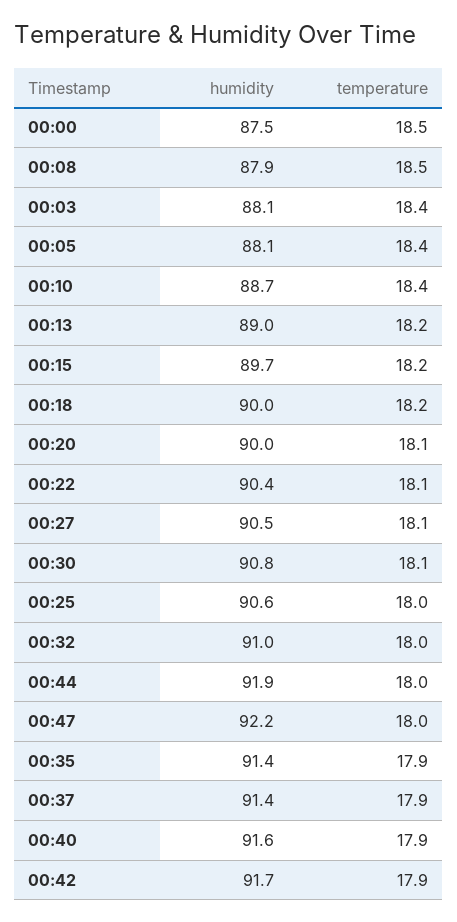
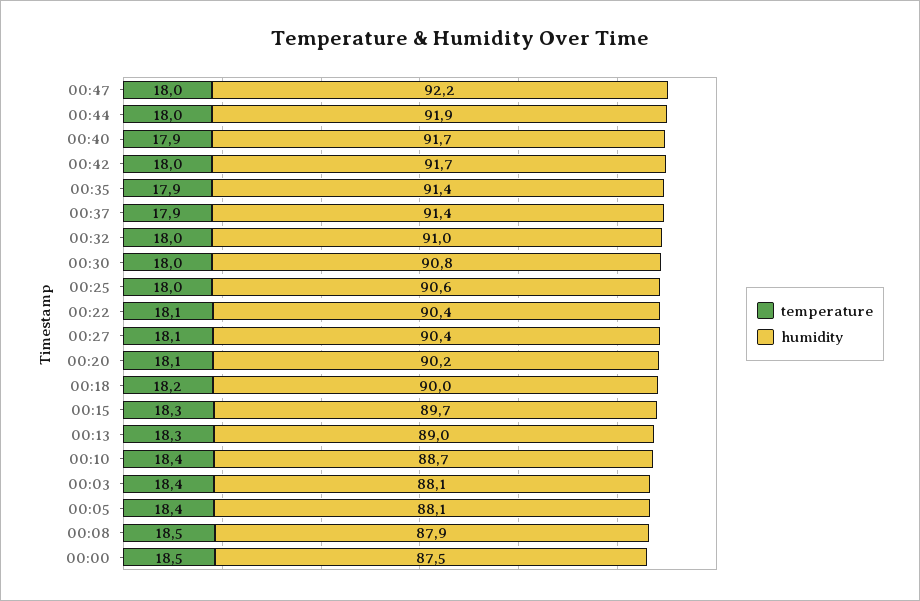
temperature, 00:13: 18.2 -> 18.3
temperature, 00:15: 18.2 -> 18.3
humidity, 00:20: 90 -> 90.2
humidity, 00:27: 90.5 -> 90.4
temperature, 00:30: 18.1 -> 18
humidity, 00:40: 91.6 -> 91.7
temperature, 00:42: 17.9 -> 18

